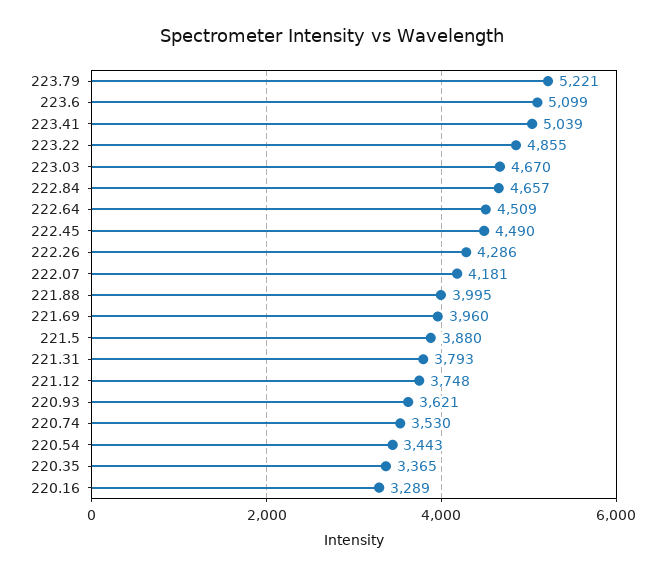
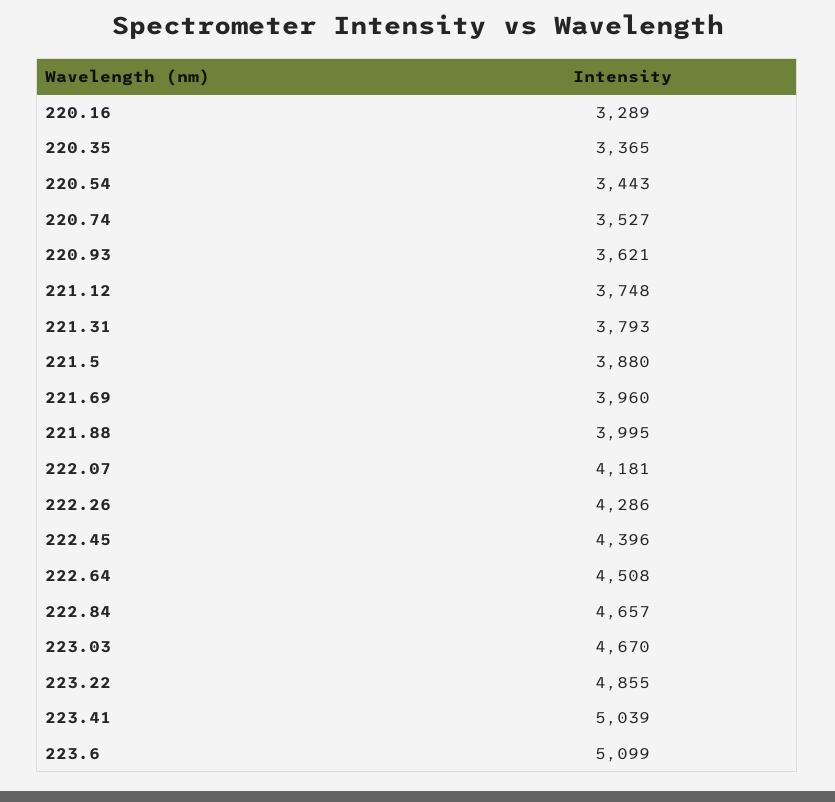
223.79: 5221 -> none
222.64: 4509 -> 4508
222.45: 4490 -> 4396
220.74: 3530 -> 3527

